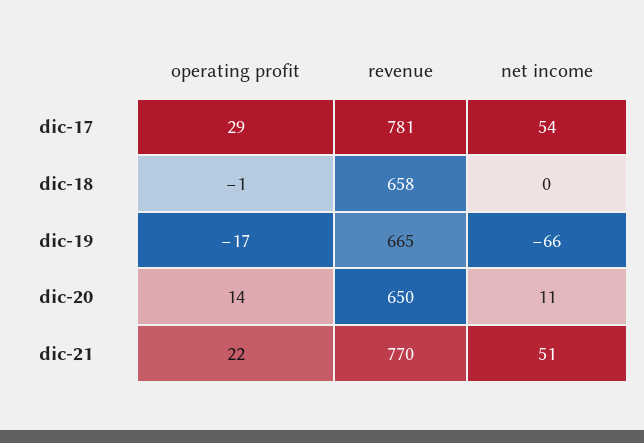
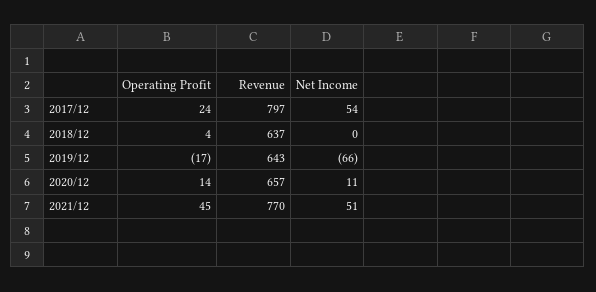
operating profit, dic-17: 29 -> 24
revenue, dic-17: 781 -> 797
operating profit, dic-18: -1 -> 4
revenue, dic-18: 658 -> 637
revenue, dic-19: 665 -> 643
revenue, dic-20: 650 -> 657
operating profit, dic-21: 22 -> 45

